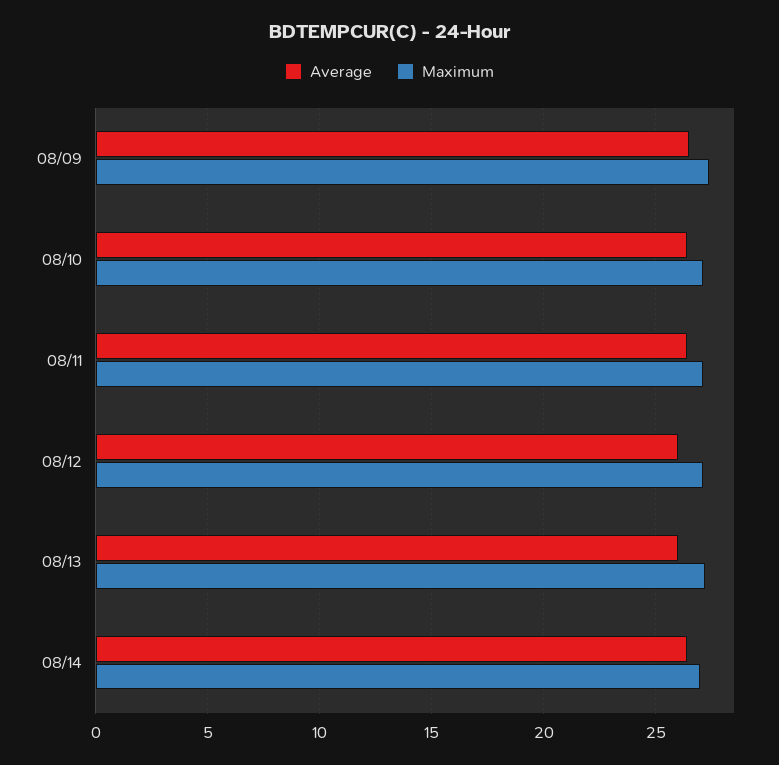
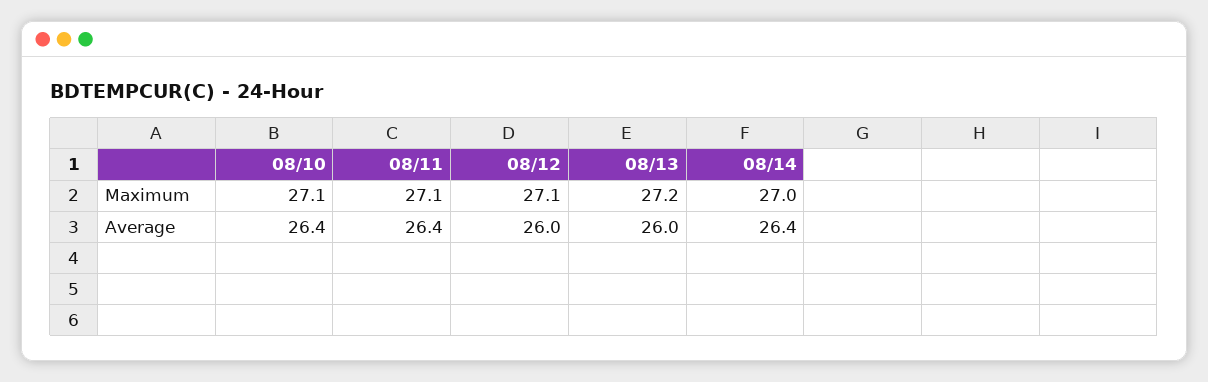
Average, 08/09: 26.5 -> none
Maximum, 08/09: 27.5 -> none

